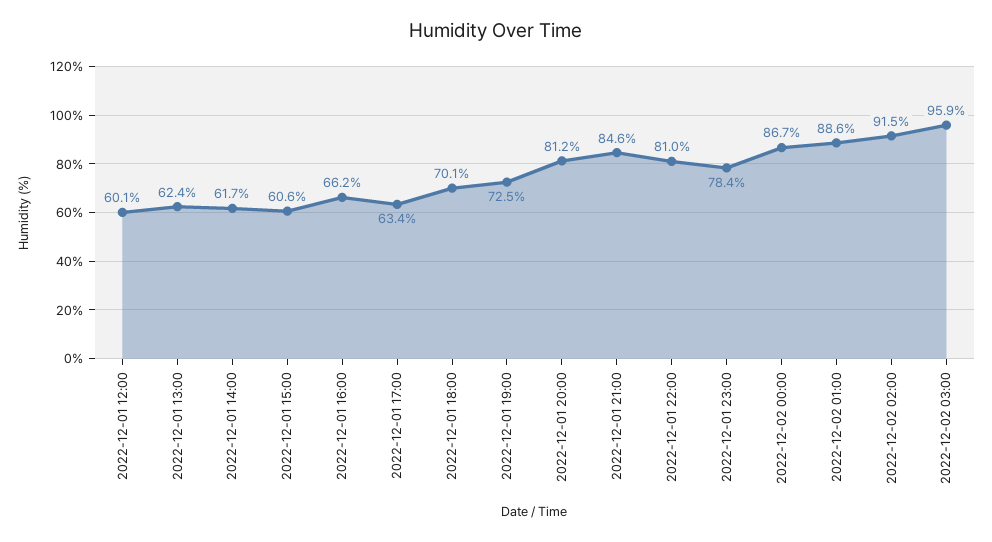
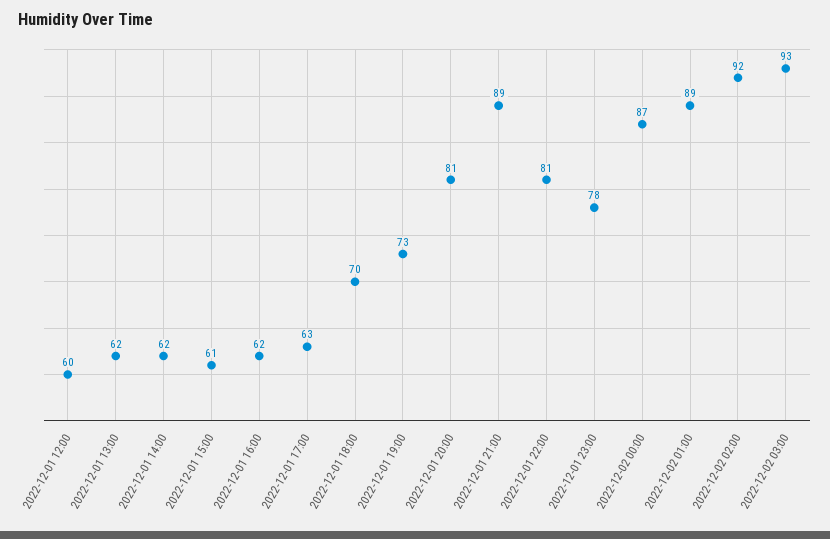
2022-12-01 16:00: 66.2 -> 62
2022-12-01 21:00: 84.6 -> 89
2022-12-02 03:00: 95.9 -> 93

